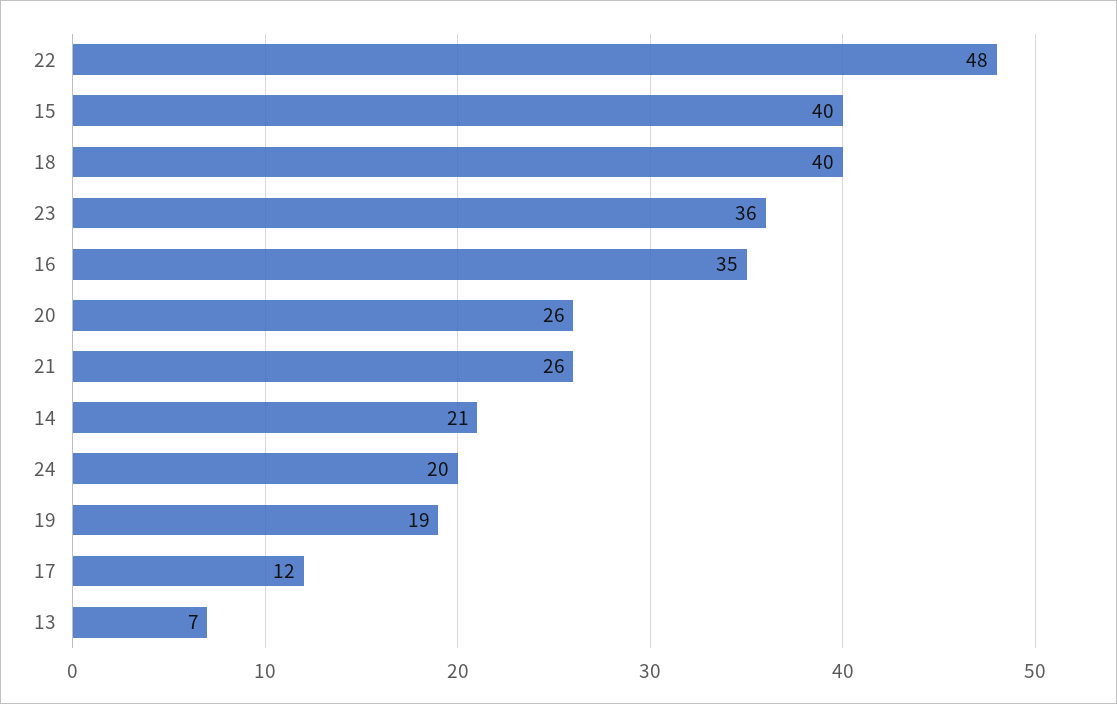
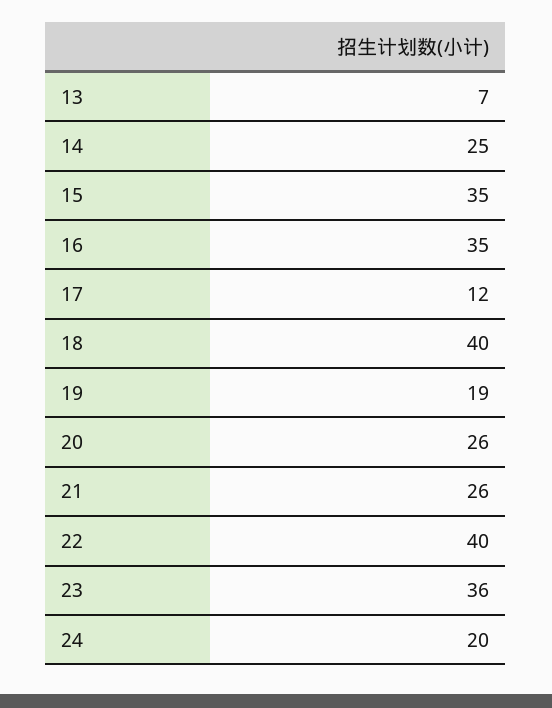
22: 48 -> 40
15: 40 -> 35
14: 21 -> 25

